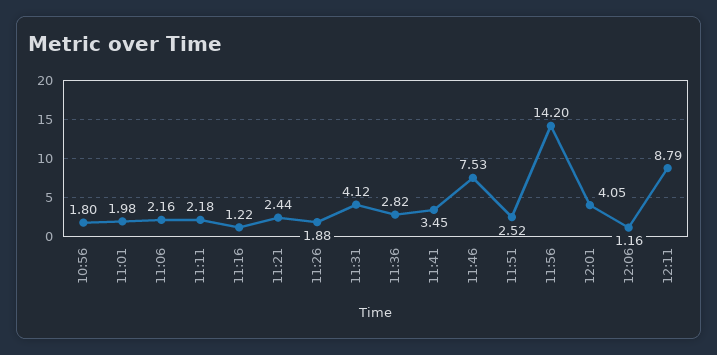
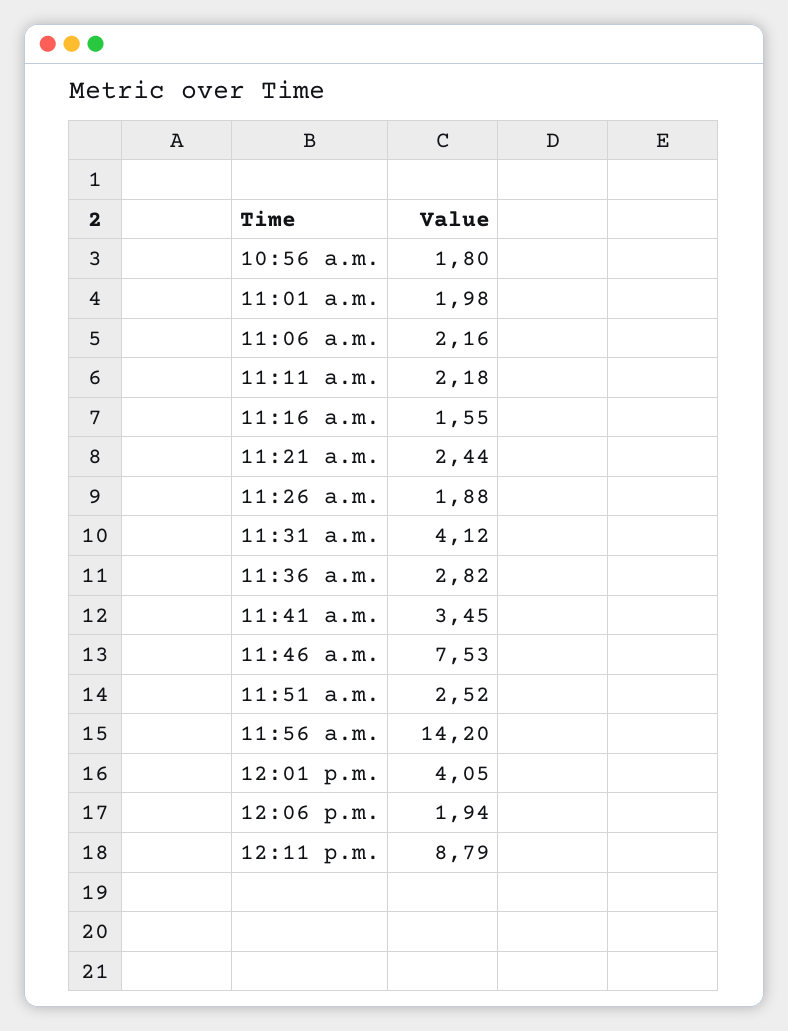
11:16: 1.22 -> 1.55
12:06: 1.16 -> 1.94

